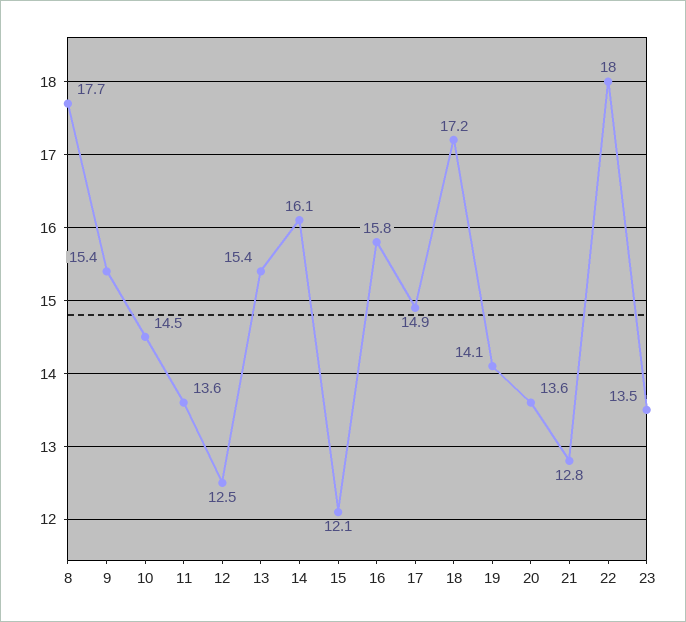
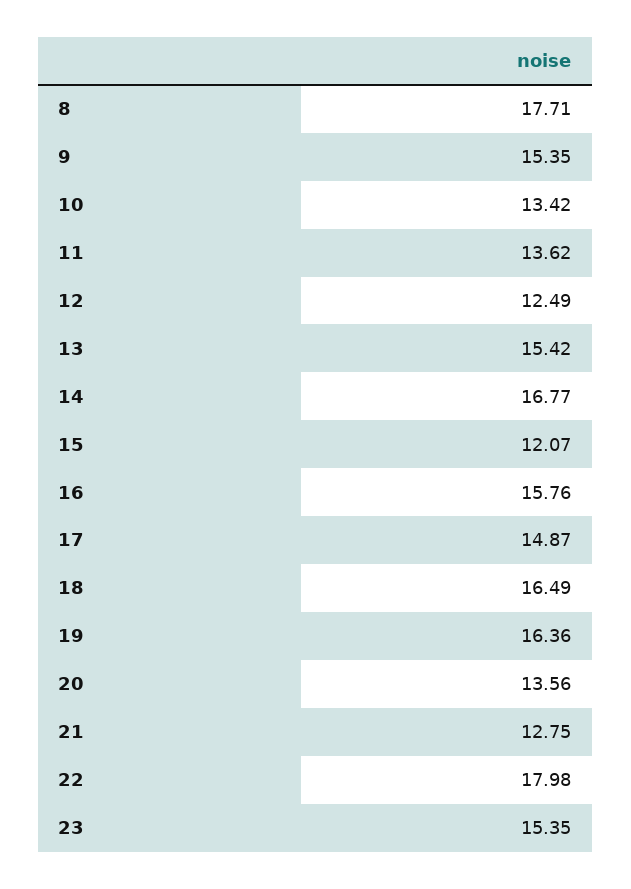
10: 14.5 -> 13.42
14: 16.1 -> 16.77
18: 17.2 -> 16.49
19: 14.1 -> 16.36
23: 13.5 -> 15.35

